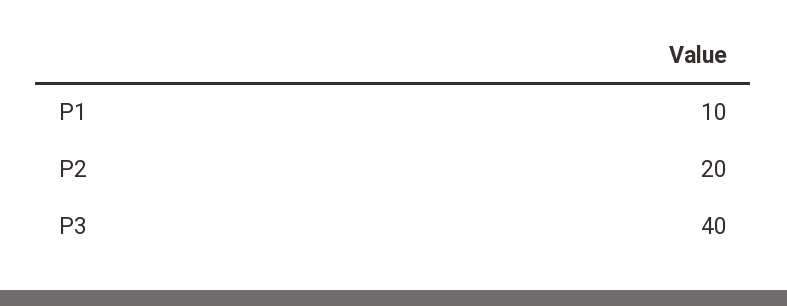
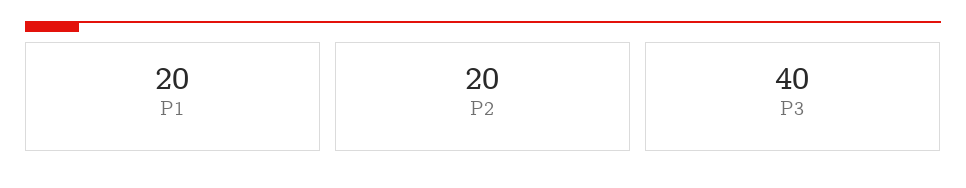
P1: 10 -> 20

